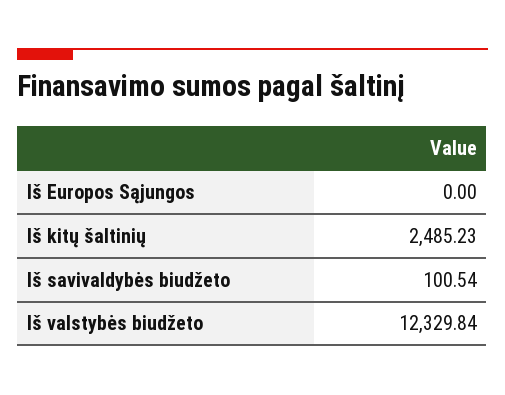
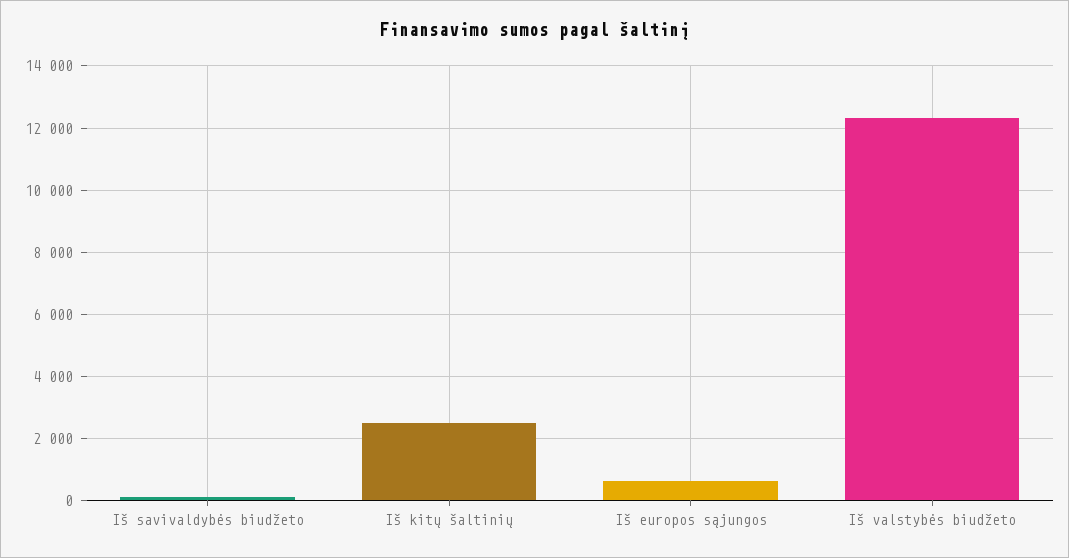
Iš Europos Sąjungos: 0 -> 600

